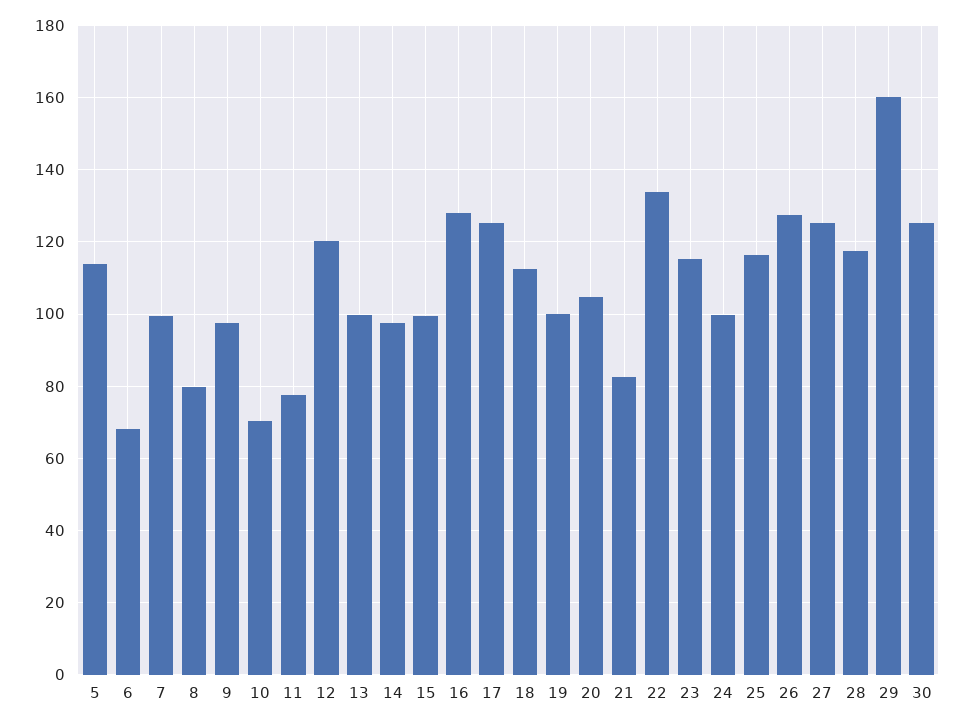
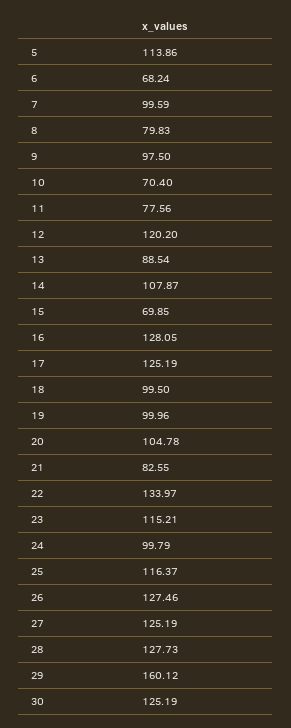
13: 100 -> 88.54
14: 98 -> 107.87
15: 100 -> 69.85
18: 112 -> 99.5
28: 118 -> 127.73

